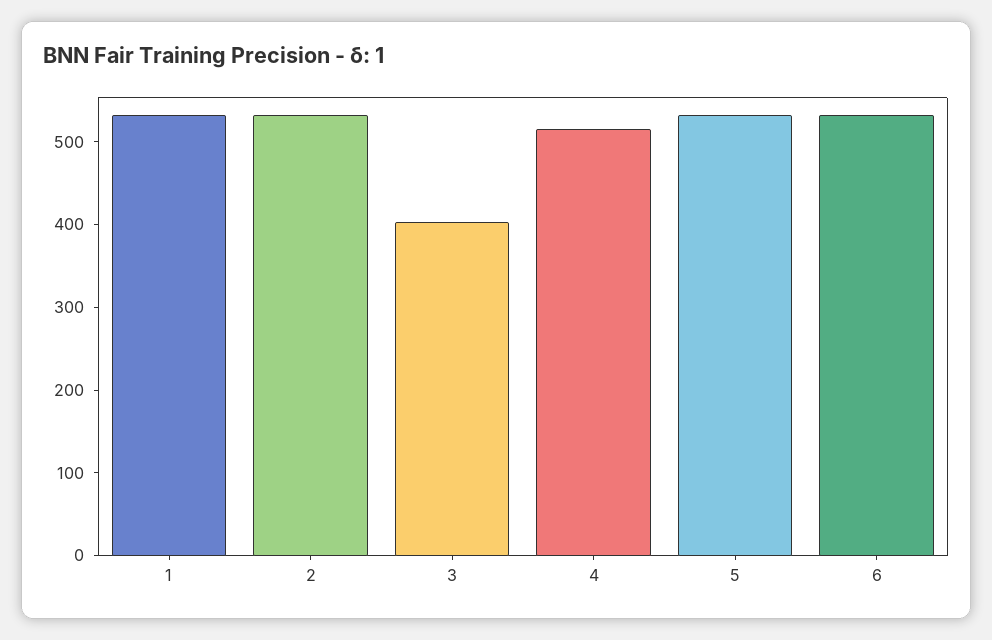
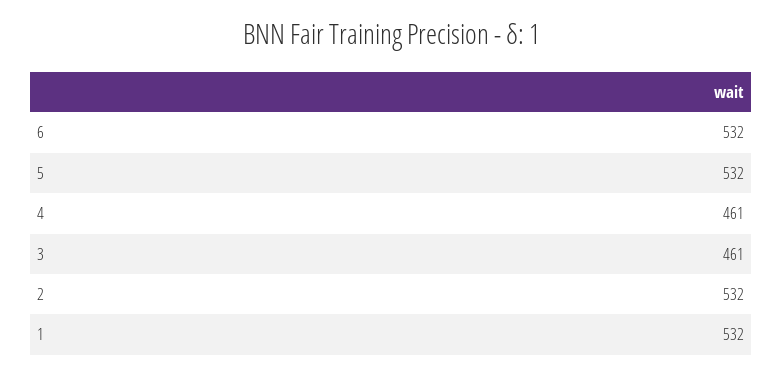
3: 400 -> 461
4: 520 -> 461

